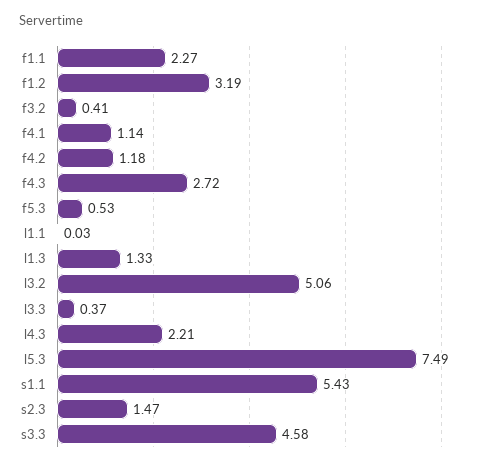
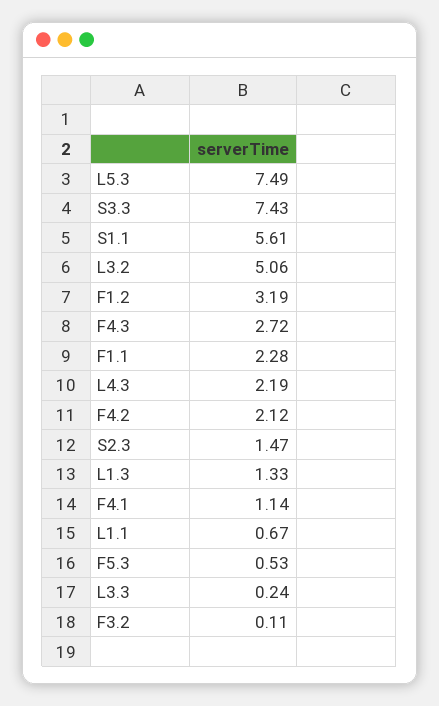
f1.1: 2.27 -> 2.28
f3.2: 0.41 -> 0.11
f4.2: 1.18 -> 2.12
l1.1: 0.03 -> 0.67
l3.3: 0.37 -> 0.24
l4.3: 2.21 -> 2.19
s1.1: 5.43 -> 5.61
s3.3: 4.58 -> 7.43

